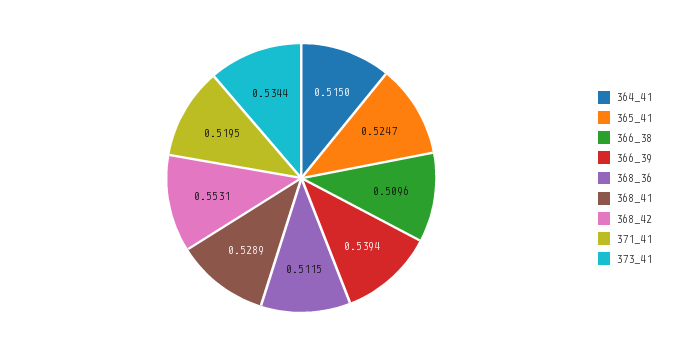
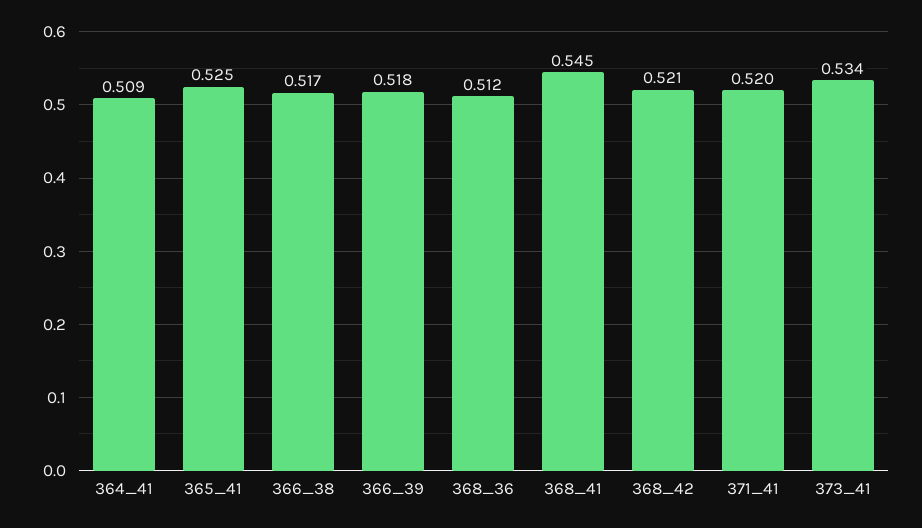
364_41: 0.515 -> 0.509
366_38: 0.5096 -> 0.517
366_39: 0.5394 -> 0.518
368_41: 0.5289 -> 0.545
368_42: 0.5531 -> 0.521

